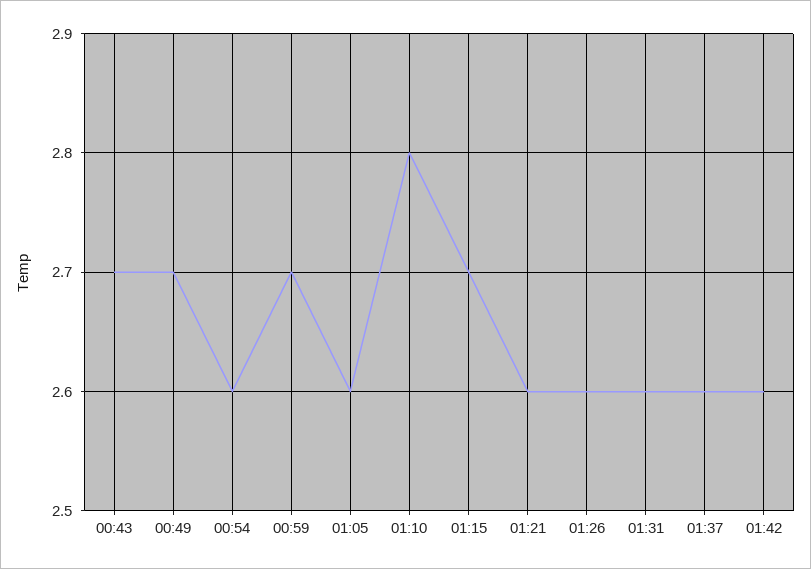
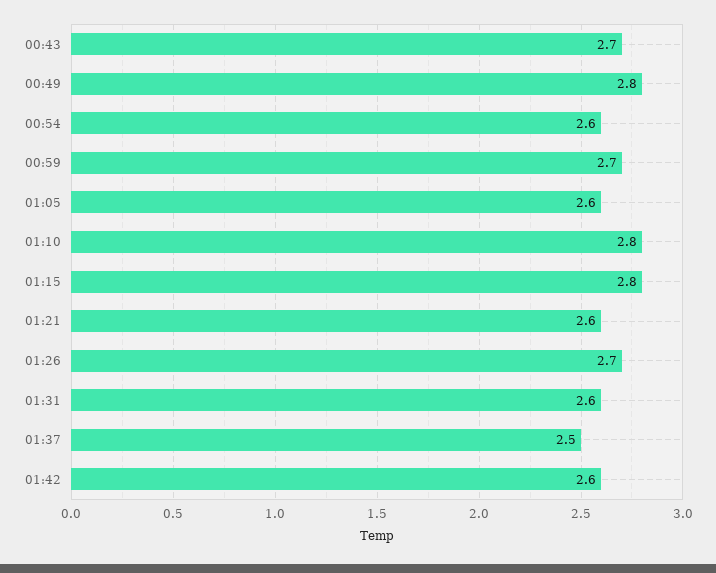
00:49: 2.7 -> 2.8
01:15: 2.7 -> 2.8
01:26: 2.6 -> 2.7
01:37: 2.6 -> 2.5

